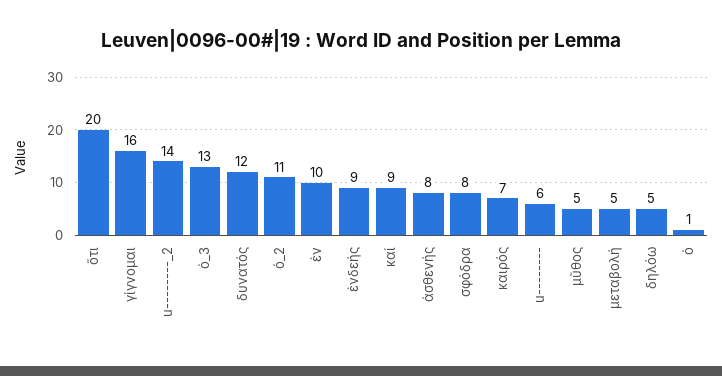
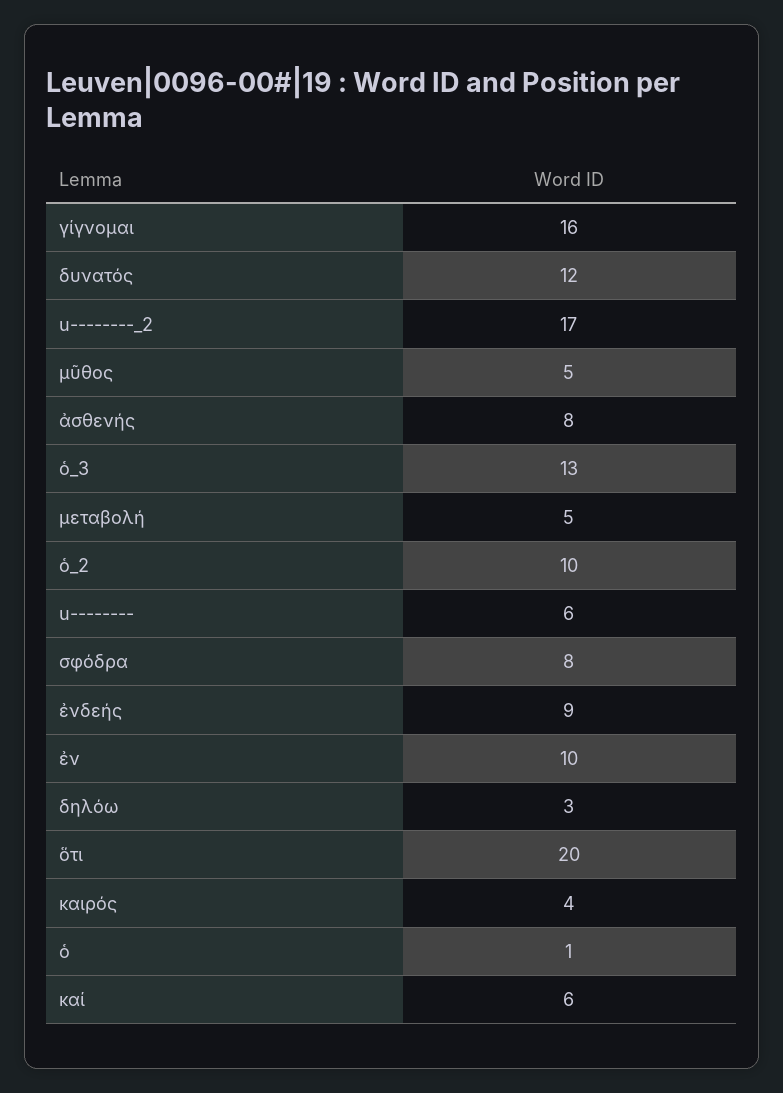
u--------_2: 14 -> 17
ὁ_2: 11 -> 10
καί: 9 -> 6
καιρός: 7 -> 4
δηλόω: 5 -> 3

